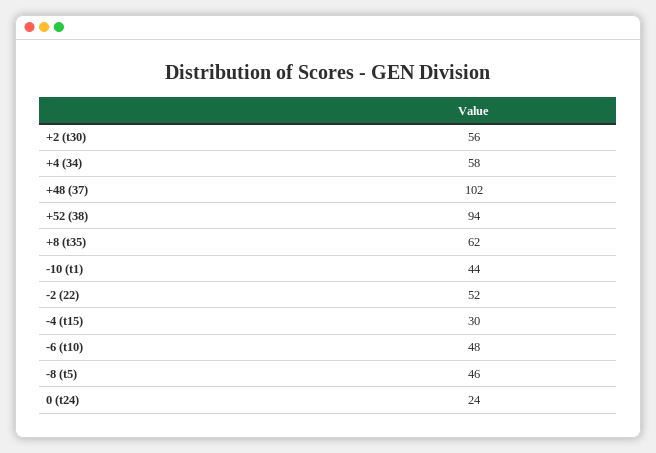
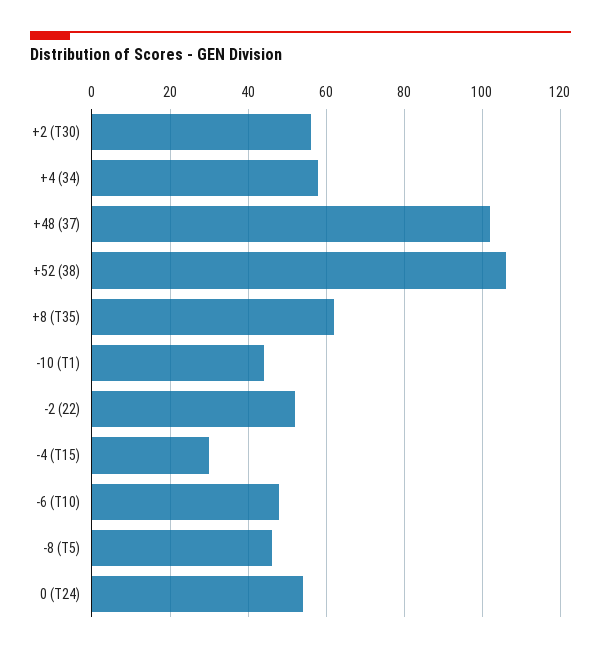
+52 (38): 94 -> 105
0 (t24): 24 -> 55

